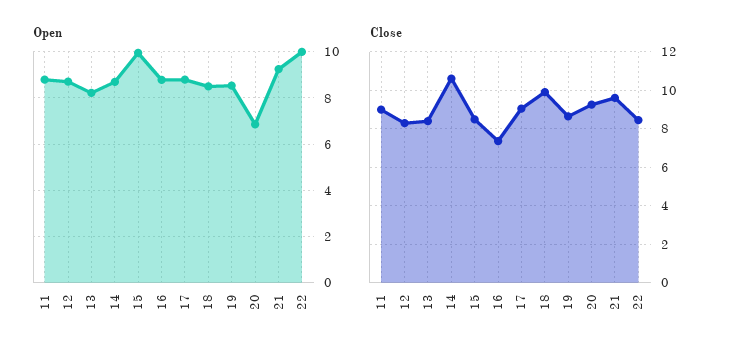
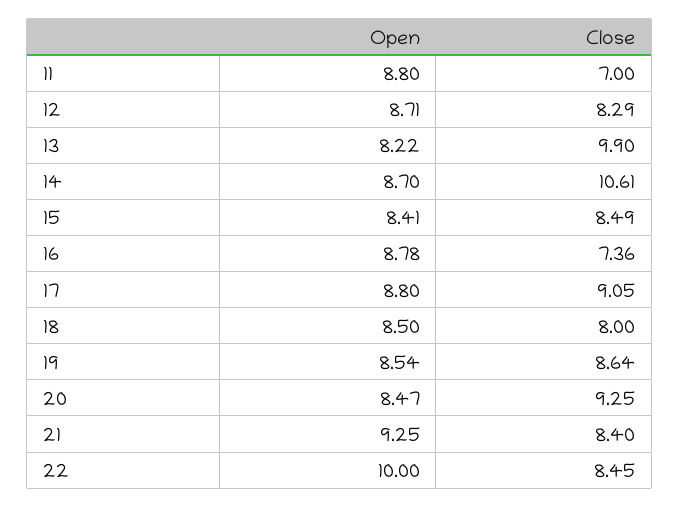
Open, 15: 10 -> 8.41
Open, 20: 7 -> 8.47
Close, 11: 9 -> 7
Close, 13: 8.5 -> 9.9
Close, 18: 10 -> 8
Close, 21: 9.5 -> 8.4

